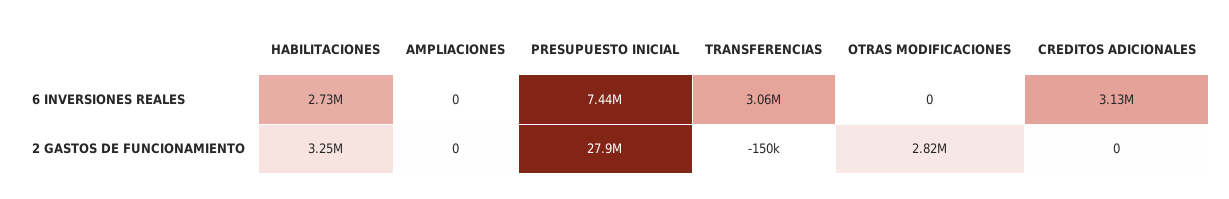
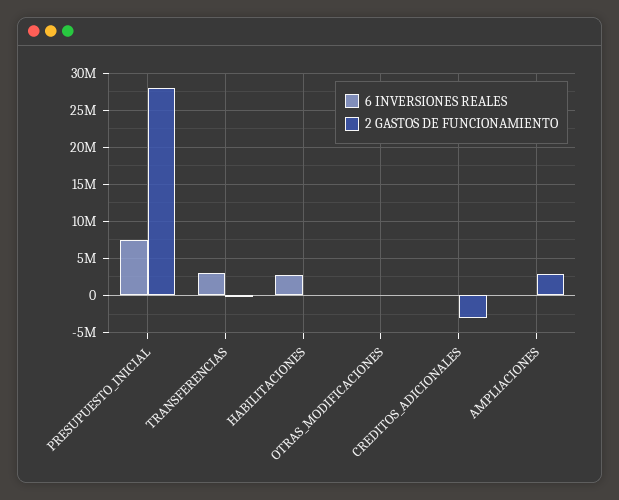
6 INVERSIONES REALES, CREDITOS ADICIONALES: 3130000 -> 0
2 GASTOS DE FUNCIONAMIENTO, HABILITACIONES: 3250000 -> 0
2 GASTOS DE FUNCIONAMIENTO, AMPLIACIONES: 0 -> 3000000
2 GASTOS DE FUNCIONAMIENTO, OTRAS MODIFICACIONES: 2820000 -> 0
2 GASTOS DE FUNCIONAMIENTO, CREDITOS ADICIONALES: 0 -> -3000000

